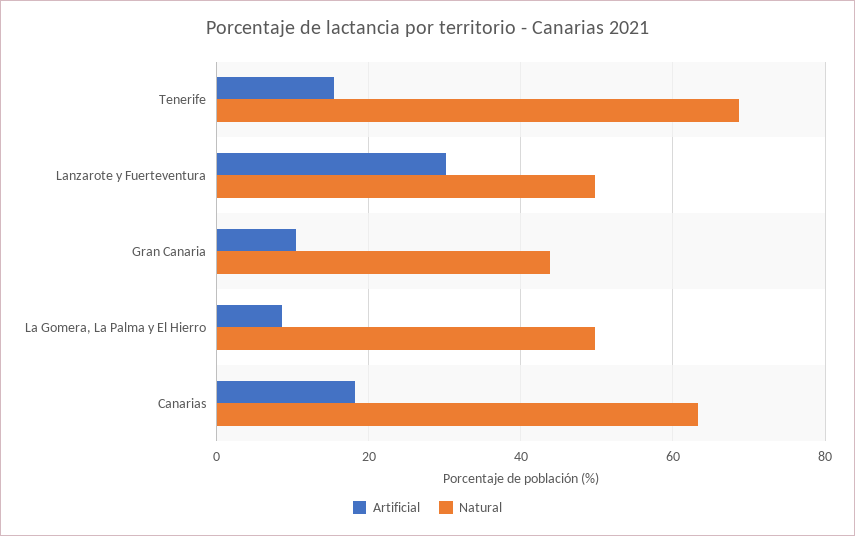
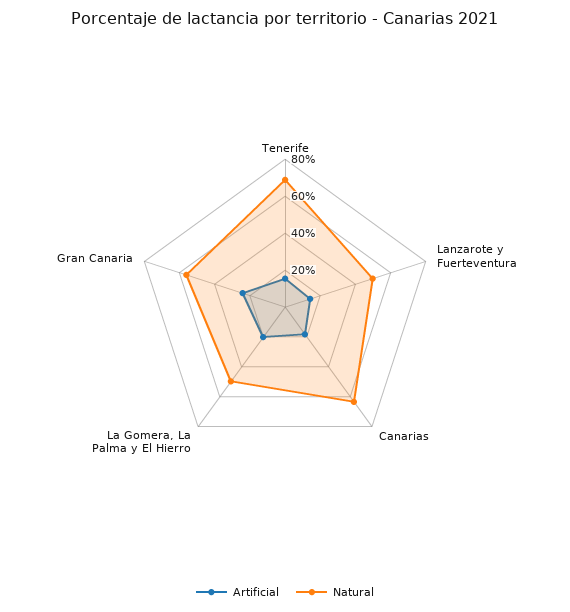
Artificial, Lanzarote y Fuerteventura: 30 -> 15
Artificial, Gran Canaria: 10 -> 25
Natural, Gran Canaria: 44 -> 55
Artificial, La Gomera, La Palma y El Hierro: 8 -> 20

